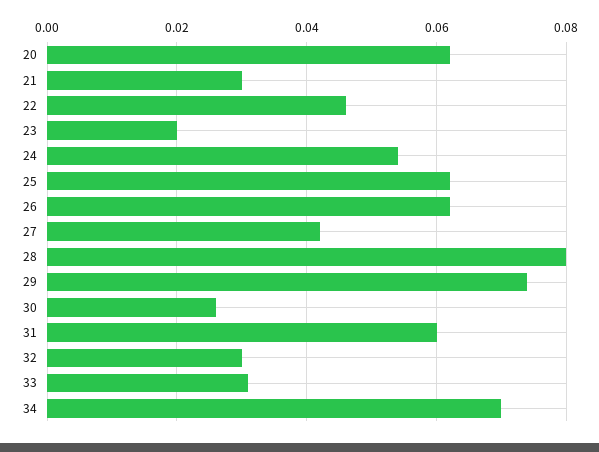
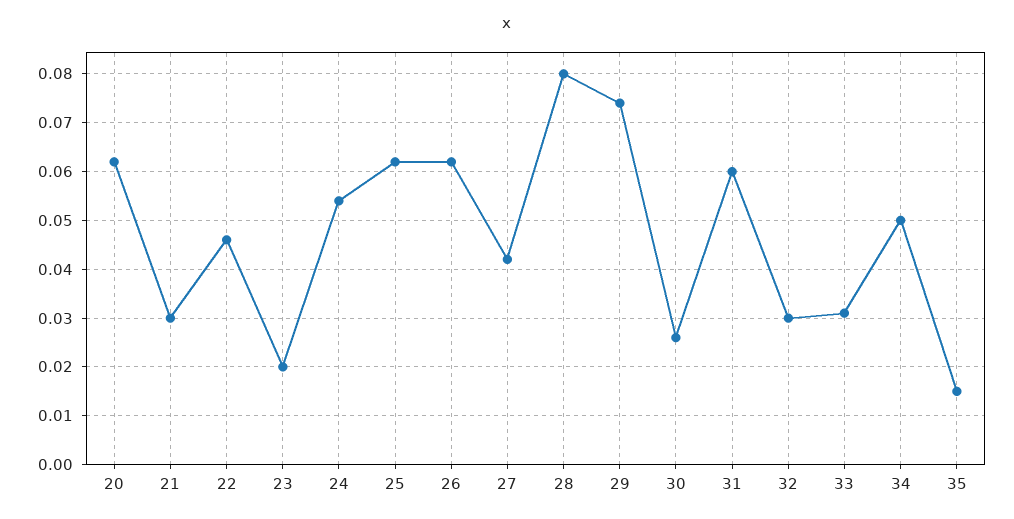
34: 0.07 -> 0.05
35: none -> 0.015

